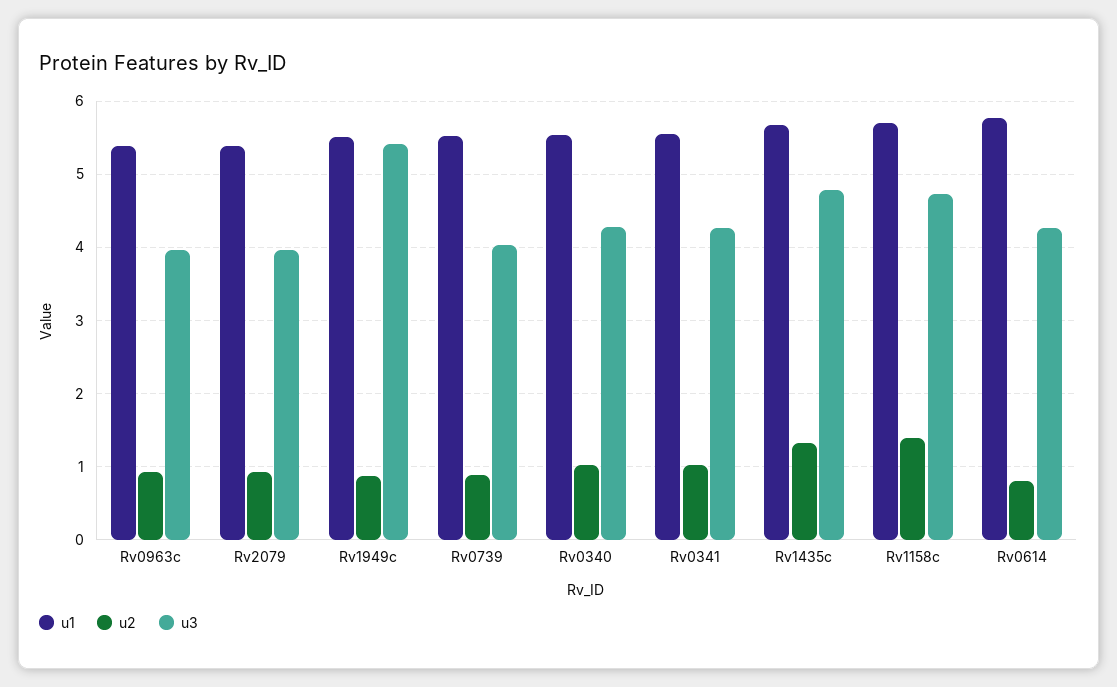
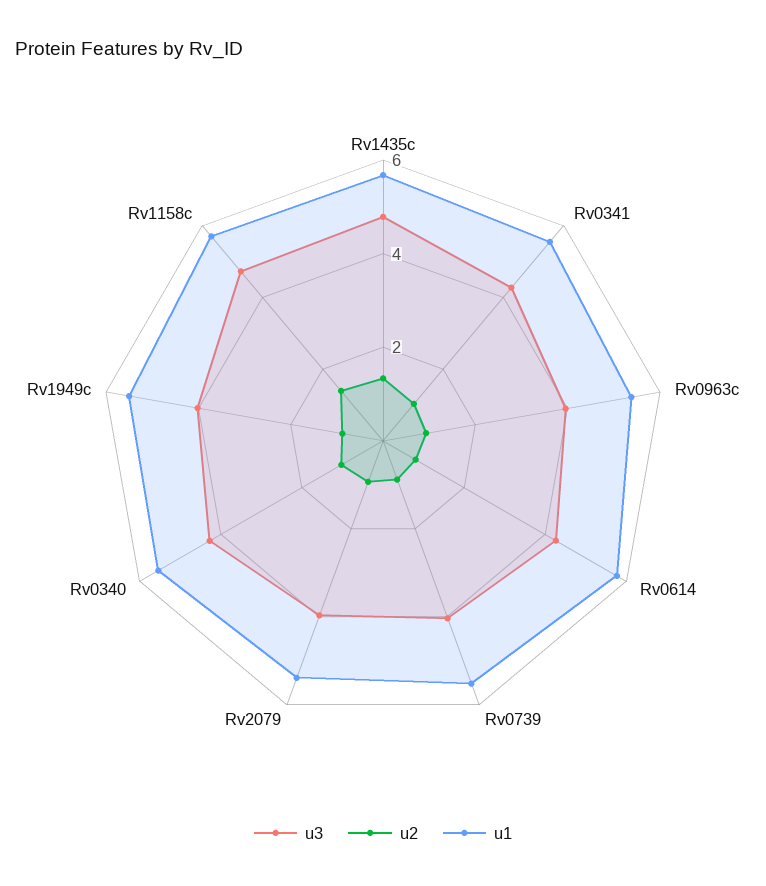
u3, Rv1949c: 5.4 -> 4

